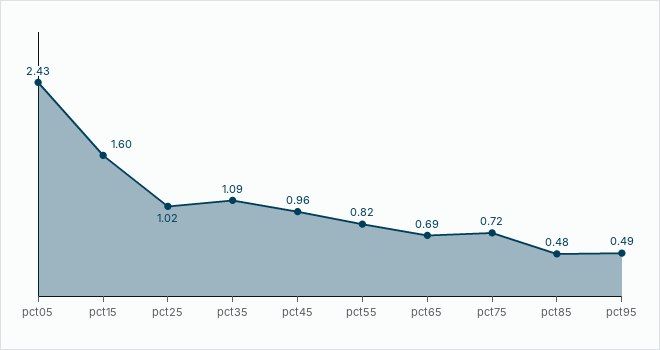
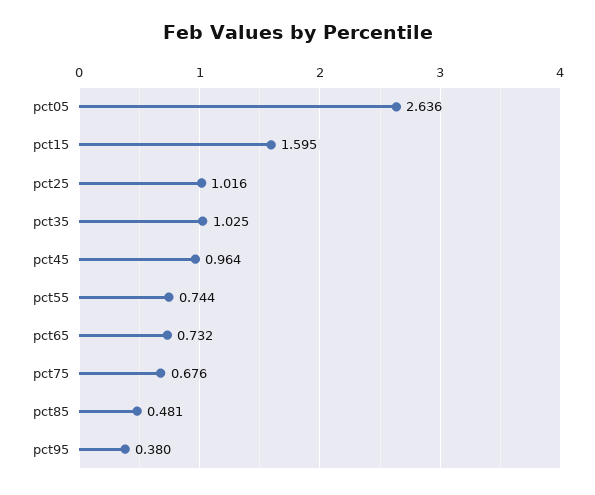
pct05: 2.43 -> 2.636
pct35: 1.09 -> 1.025
pct55: 0.82 -> 0.744
pct65: 0.69 -> 0.732
pct75: 0.72 -> 0.676
pct95: 0.49 -> 0.38

